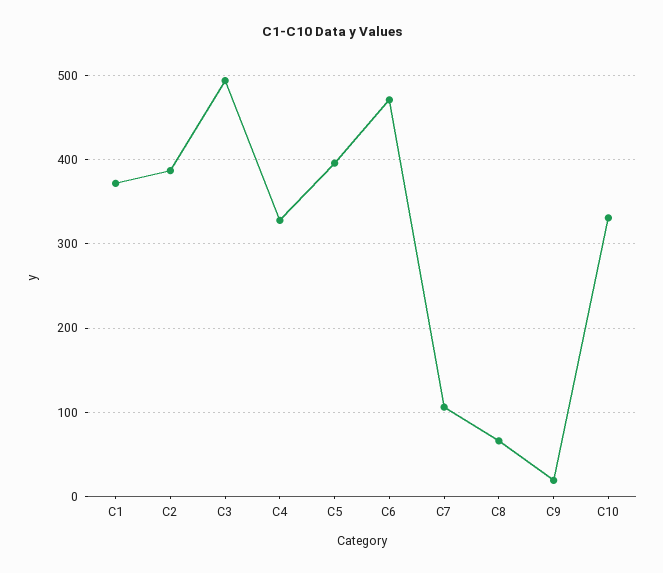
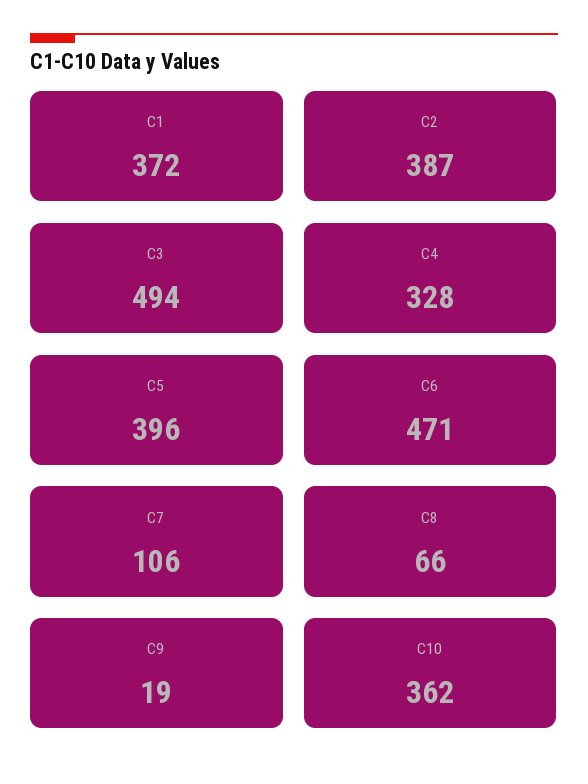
C10: 330 -> 362

